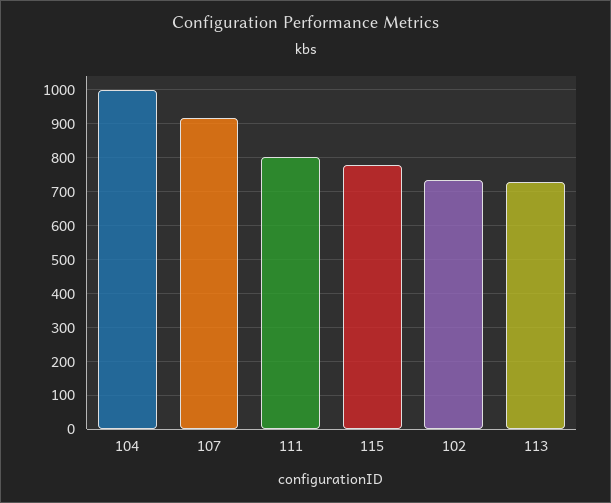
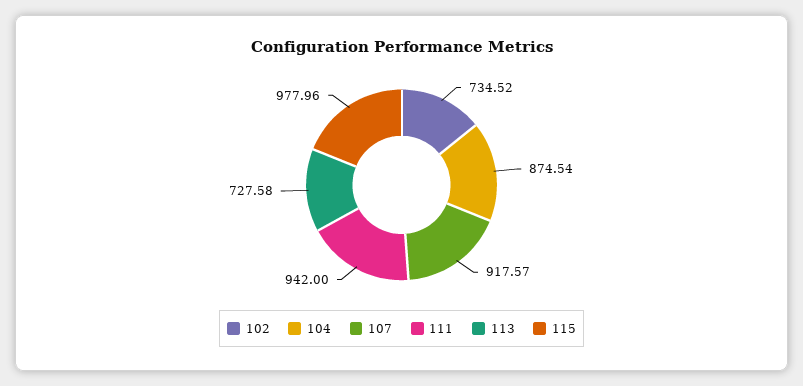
104: 1000 -> 874.54
111: 800 -> 942
115: 780 -> 977.96

